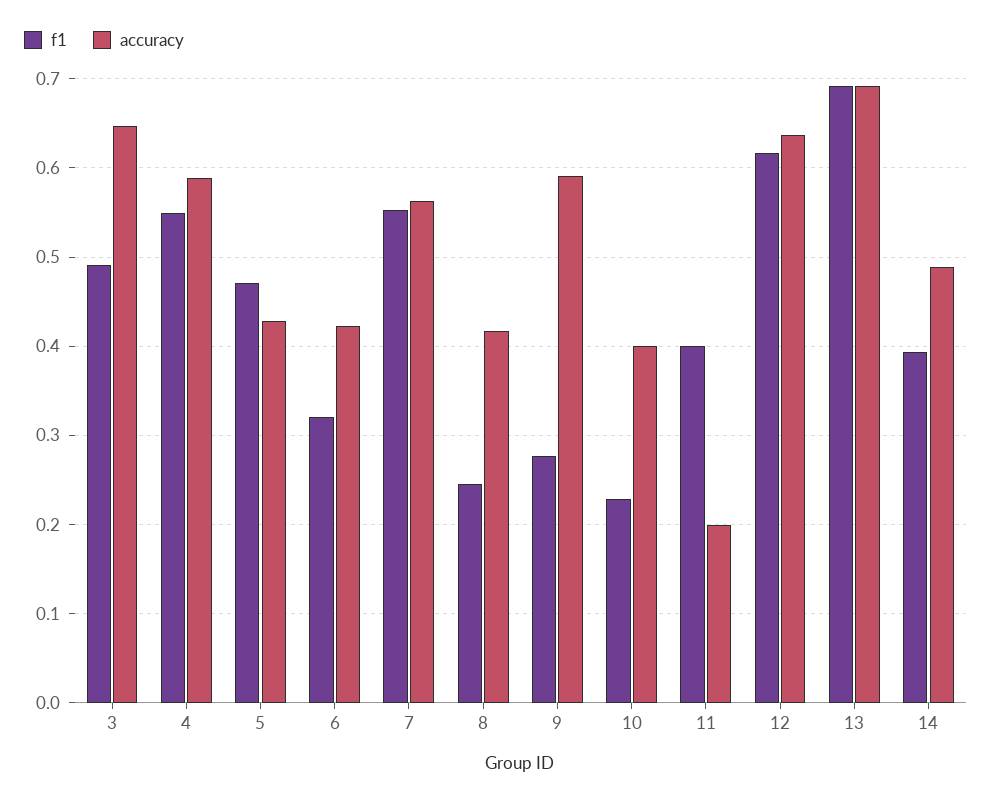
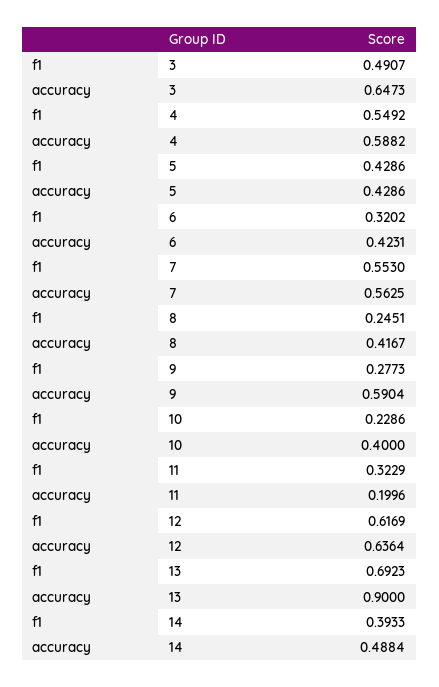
f1, 5: 0.47 -> 0.4286
f1, 11: 0.4 -> 0.3229
accuracy, 13: 0.69 -> 0.9

